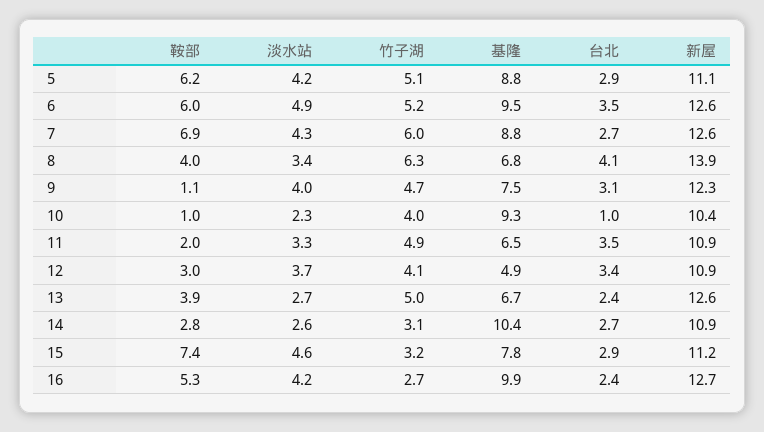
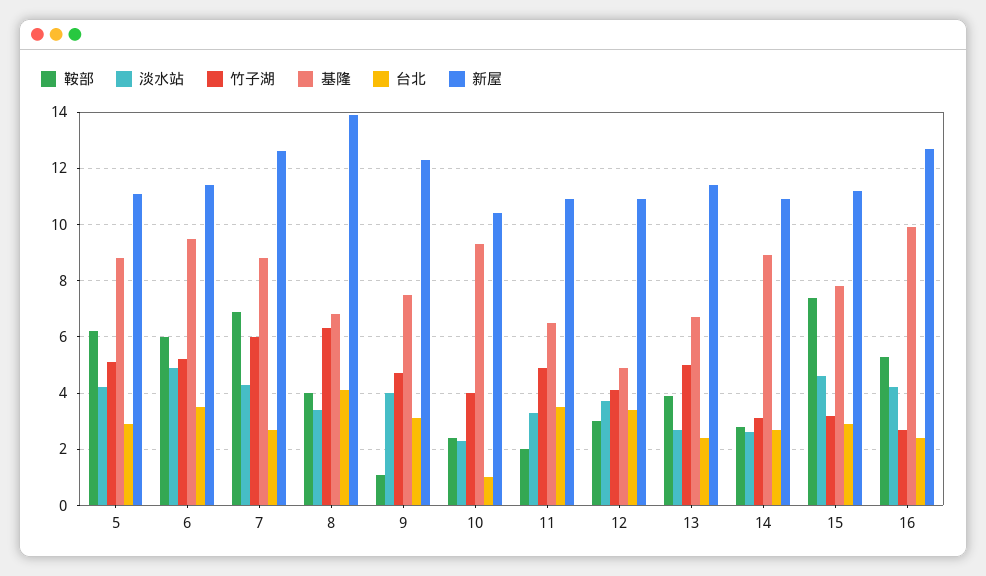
新屋, 6: 12.6 -> 11.5
鞍部, 10: 1 -> 2.5
新屋, 13: 12.6 -> 11.5
基隆, 14: 10.4 -> 9

